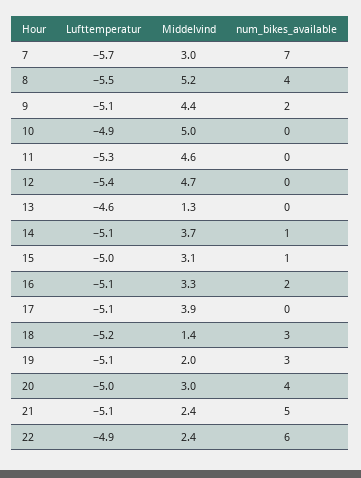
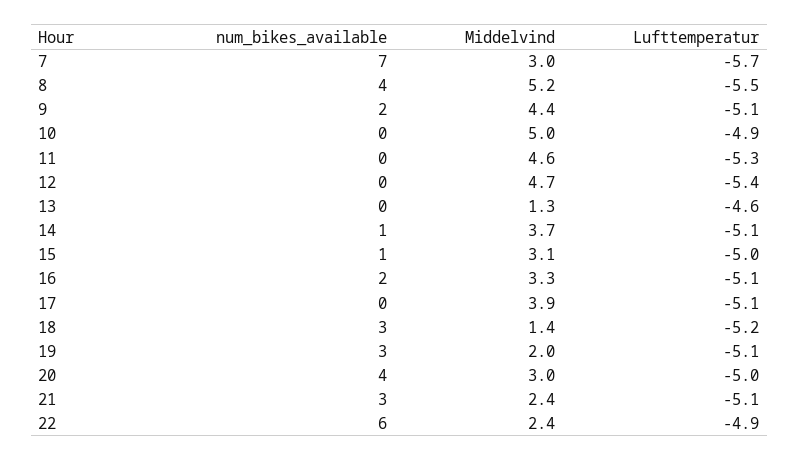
num_bikes_available, 21: 5 -> 3

